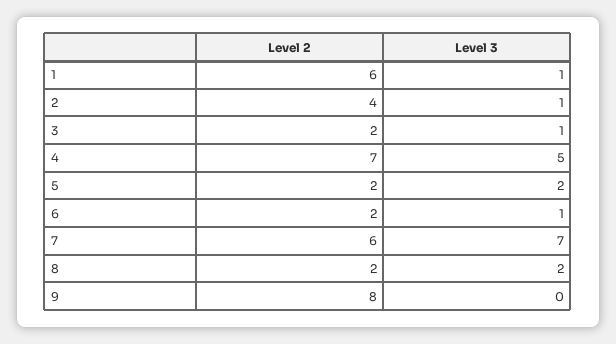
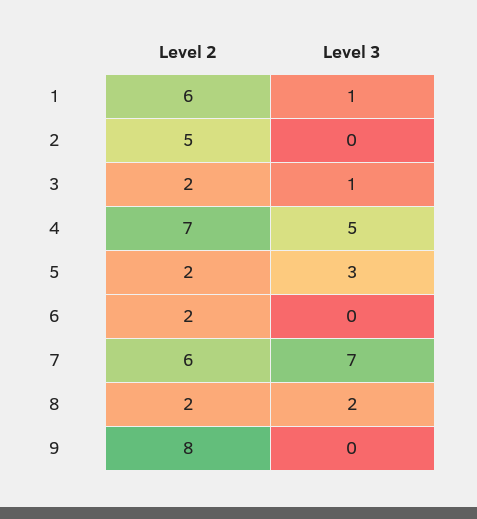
Level 2, 2: 4 -> 5
Level 3, 2: 1 -> 0
Level 3, 5: 2 -> 3
Level 3, 6: 1 -> 0

